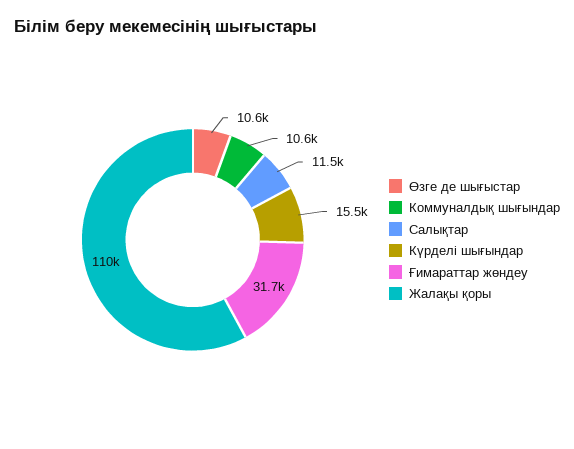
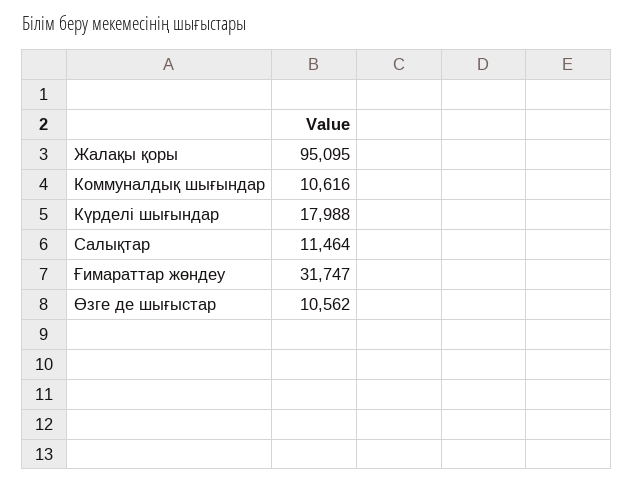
Күрделі шығындар: 15500 -> 17988
Жалақы қоры: 110000 -> 95095

